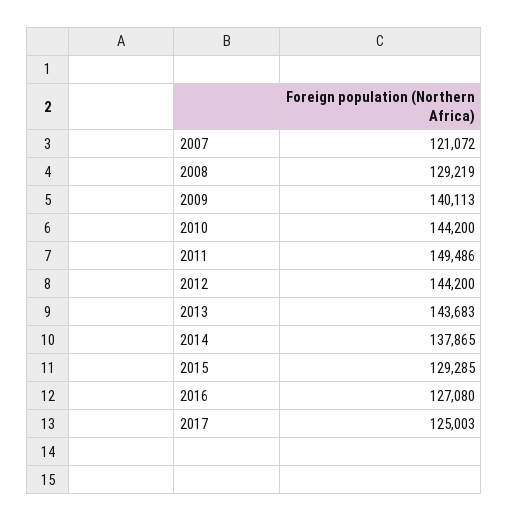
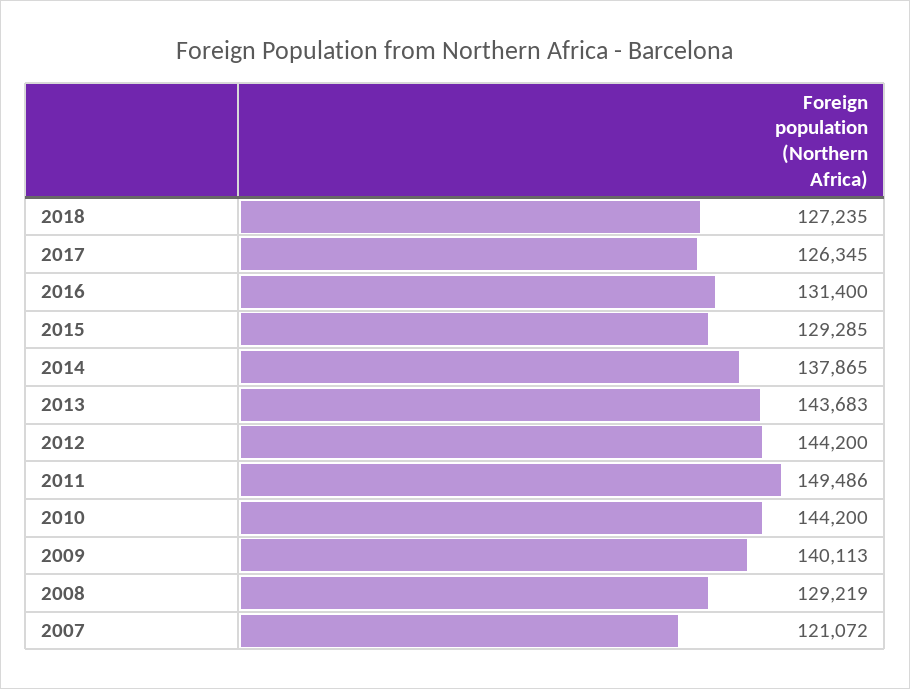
2016: 127080 -> 131400
2017: 125003 -> 126345
2018: none -> 127235

